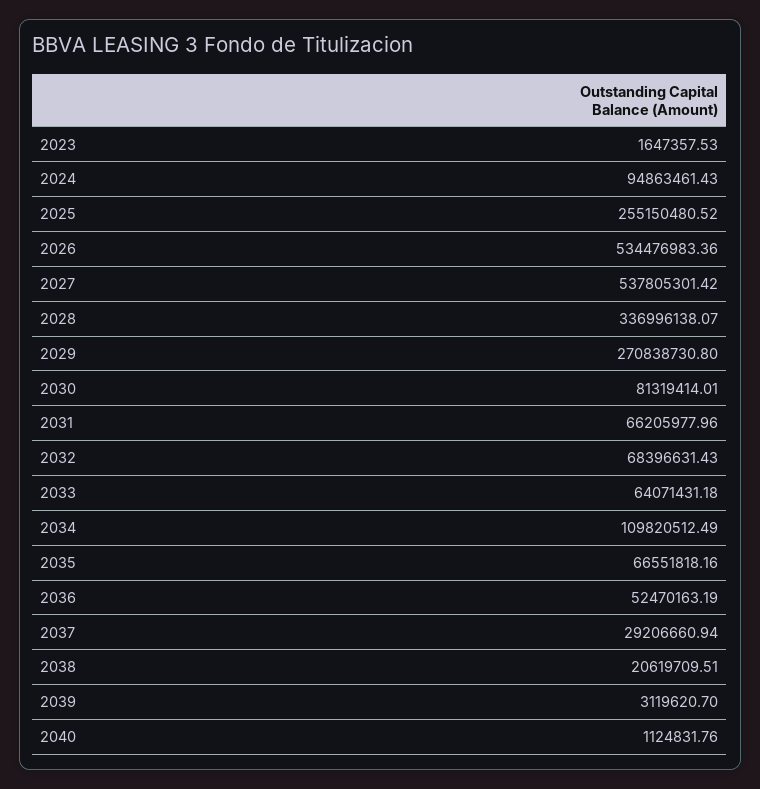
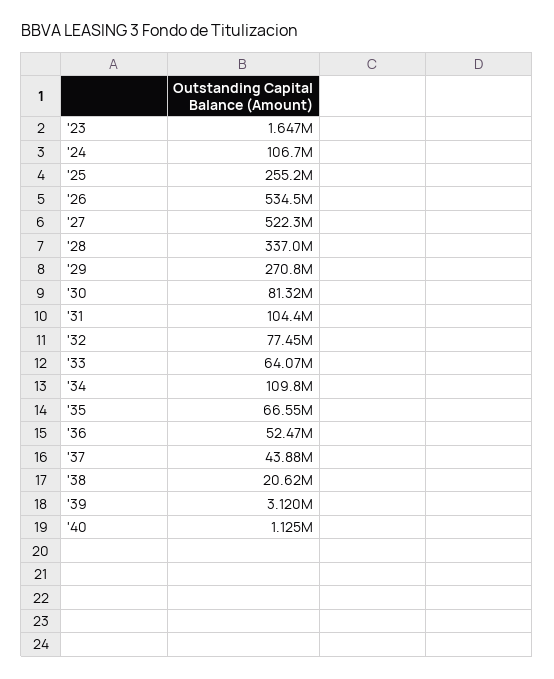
2024: 94863461.43 -> 106700000
2027: 537805301.42 -> 522300000
2031: 66205977.96 -> 104400000
2032: 68396631.43 -> 77450000
2037: 29206660.94 -> 43880000

